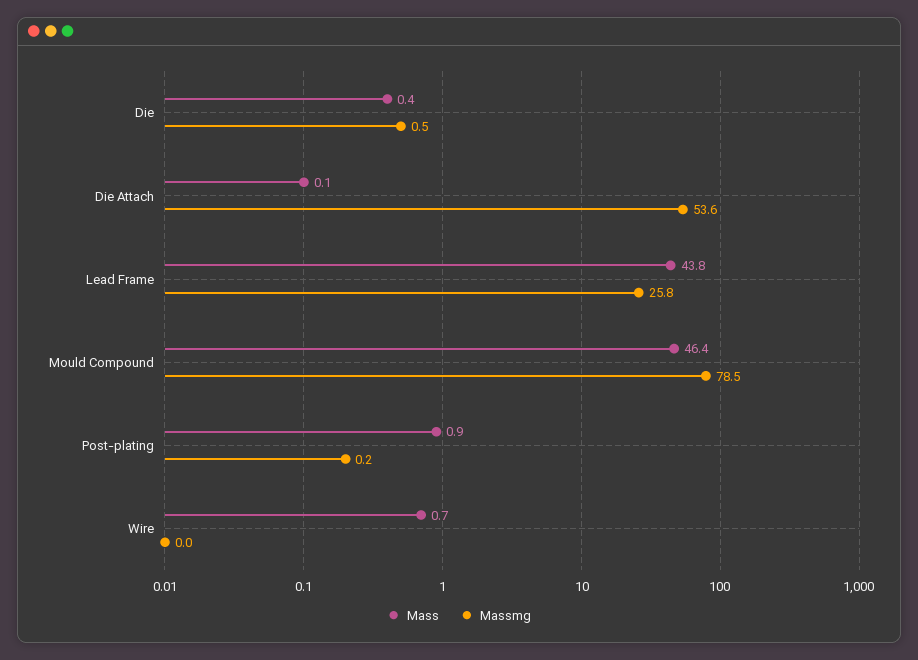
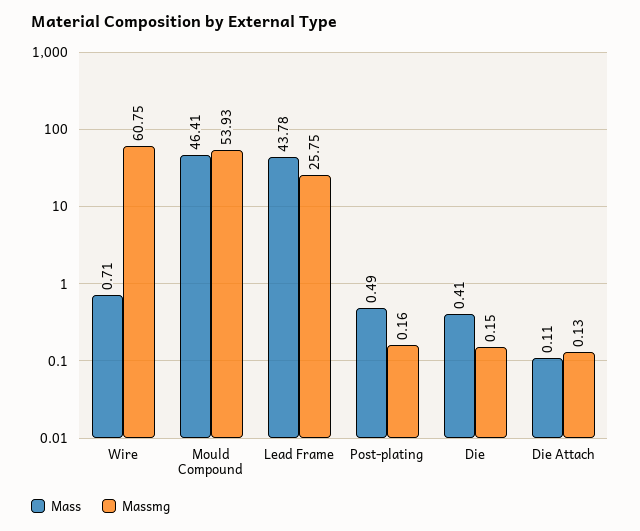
Massmg, Die: 0.5 -> 0.15
Massmg, Die Attach: 53.6 -> 0.13
Massmg, Mould Compound: 78.5 -> 53.93
Mass, Post-plating: 0.9 -> 0.49
Massmg, Wire: 0 -> 60.75

